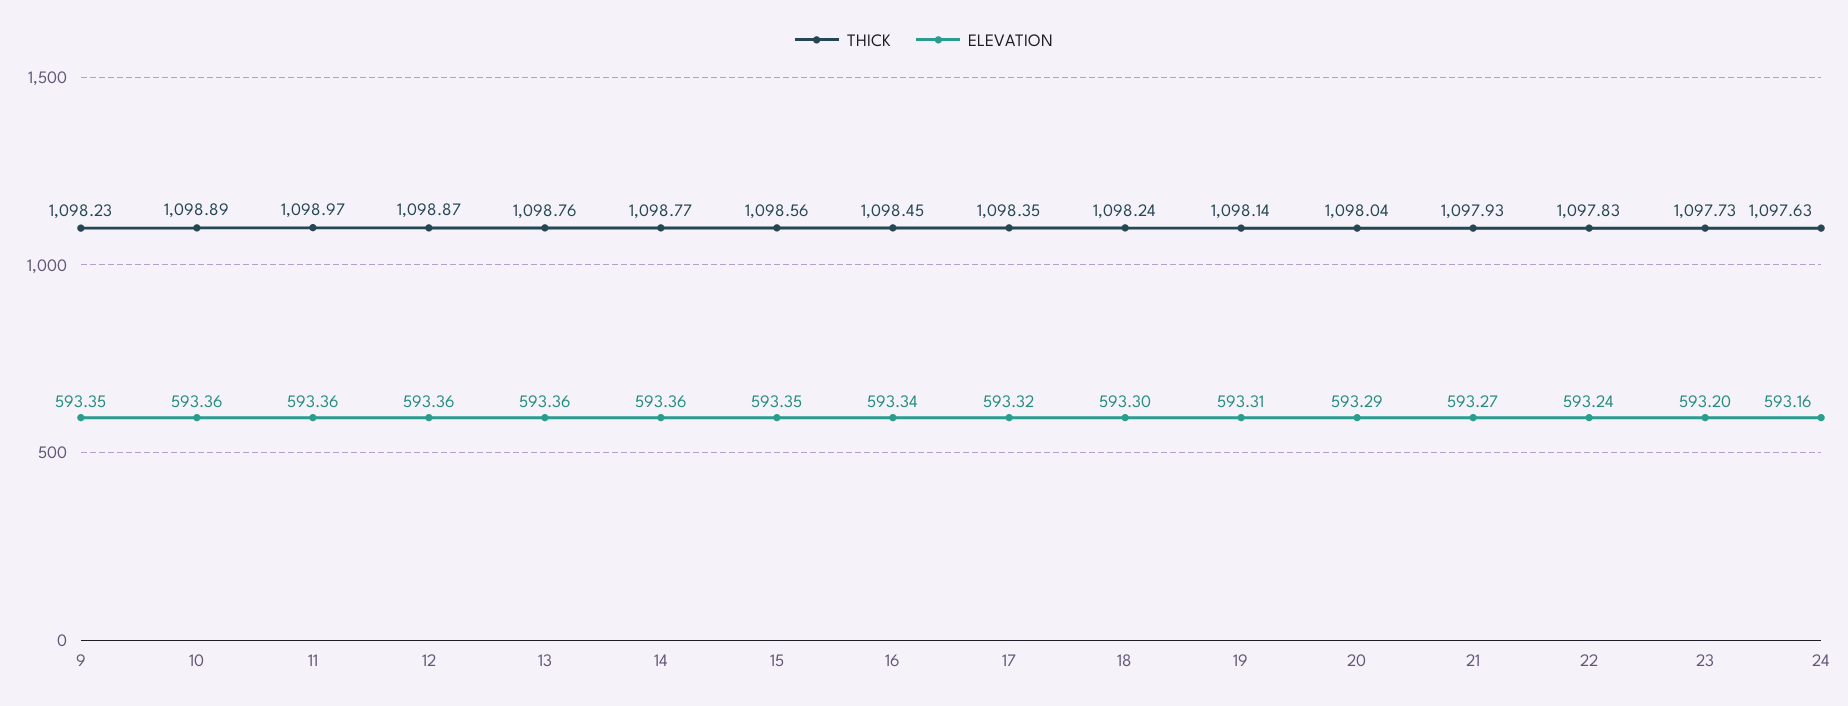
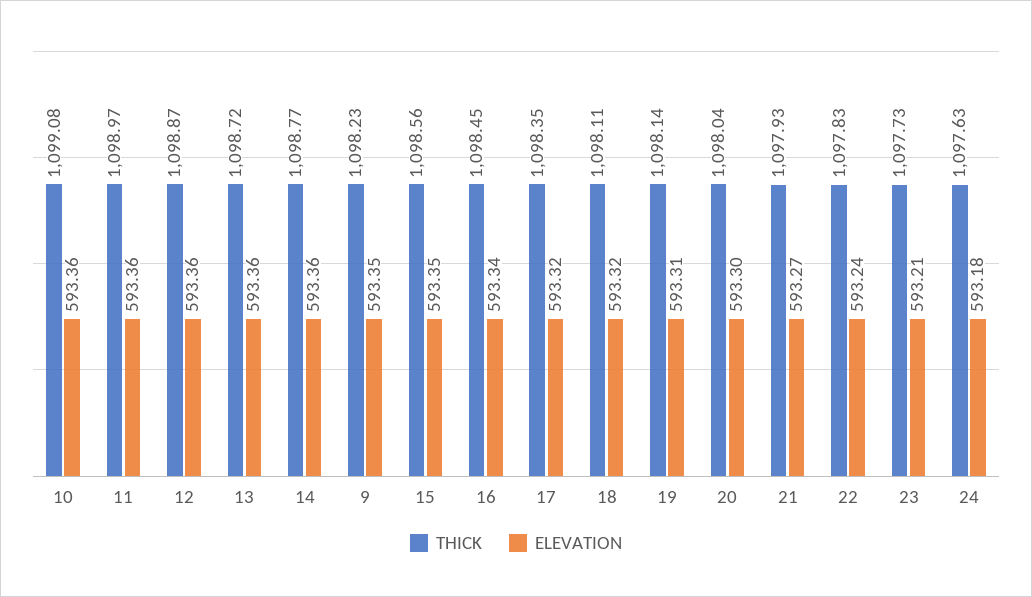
THICK, 10: 1098.89 -> 1099.08
THICK, 13: 1098.76 -> 1098.72
THICK, 18: 1098.24 -> 1098.11
ELEVATION, 18: 593.3 -> 593.32
ELEVATION, 20: 593.29 -> 593.3
ELEVATION, 23: 593.2 -> 593.21
ELEVATION, 24: 593.16 -> 593.18

